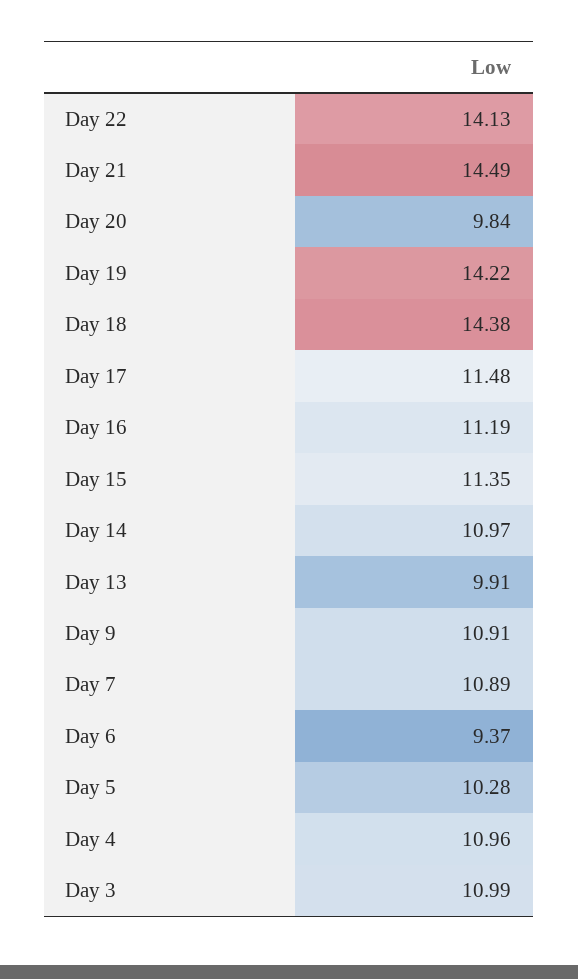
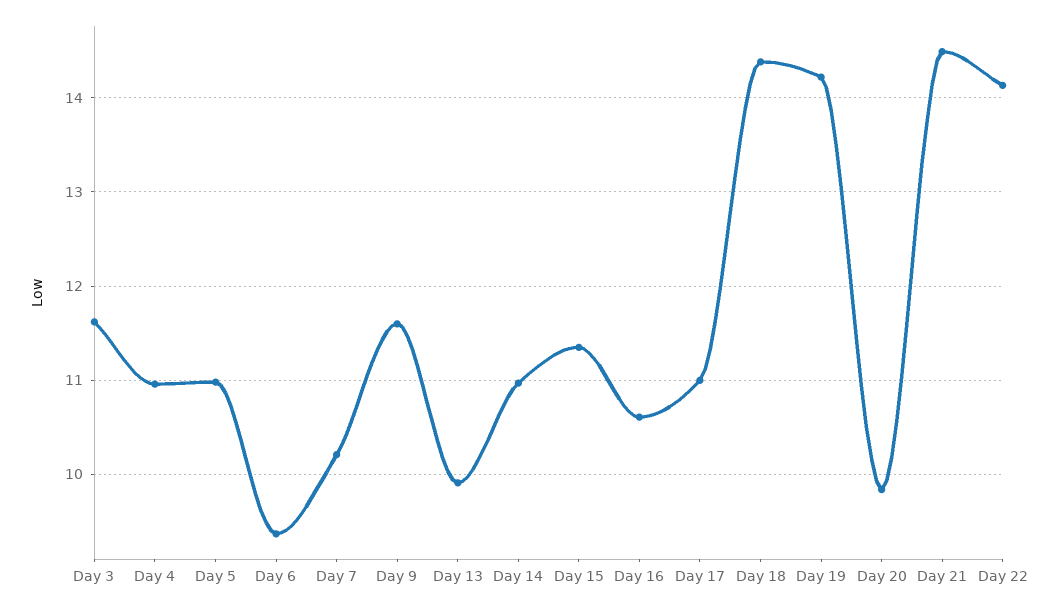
Day 17: 11.48 -> 11
Day 16: 11.19 -> 10.6
Day 9: 10.91 -> 11.6
Day 7: 10.89 -> 10.2
Day 5: 10.28 -> 11
Day 3: 10.99 -> 11.6

